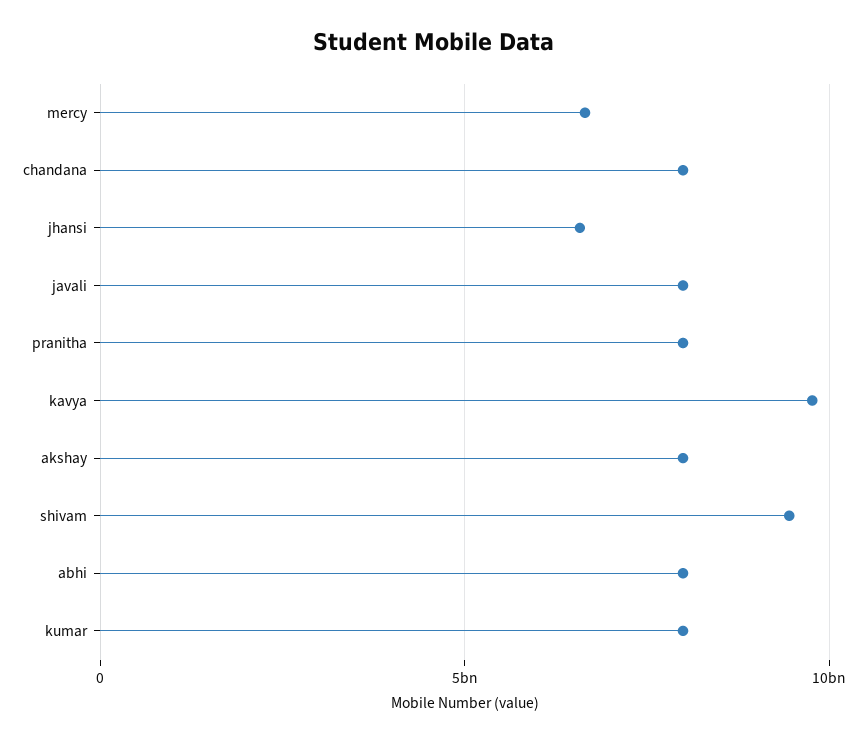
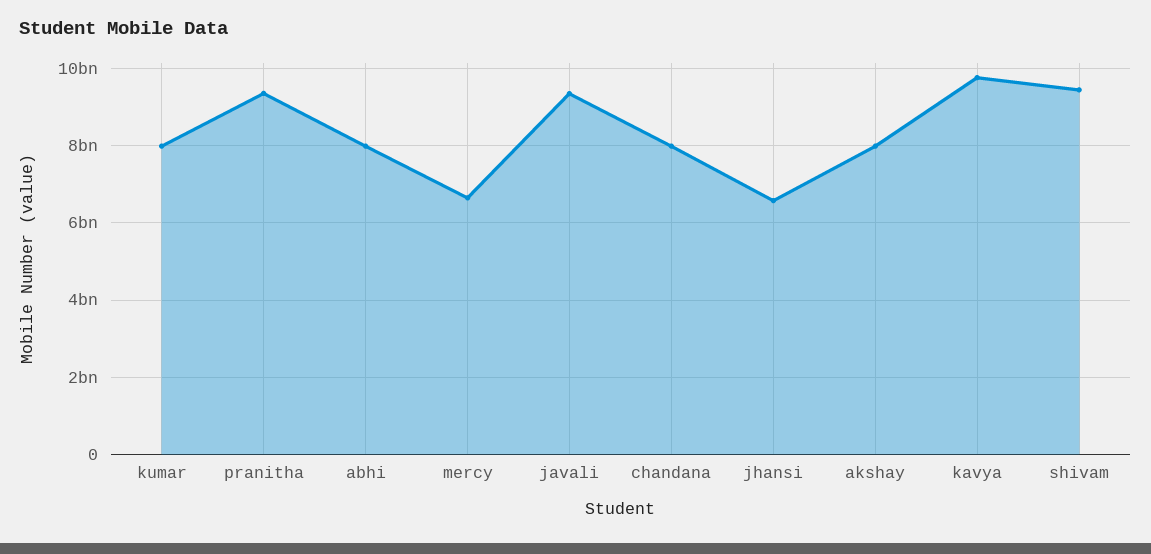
javali: 8000000000 -> 9400000000
pranitha: 8000000000 -> 9400000000

